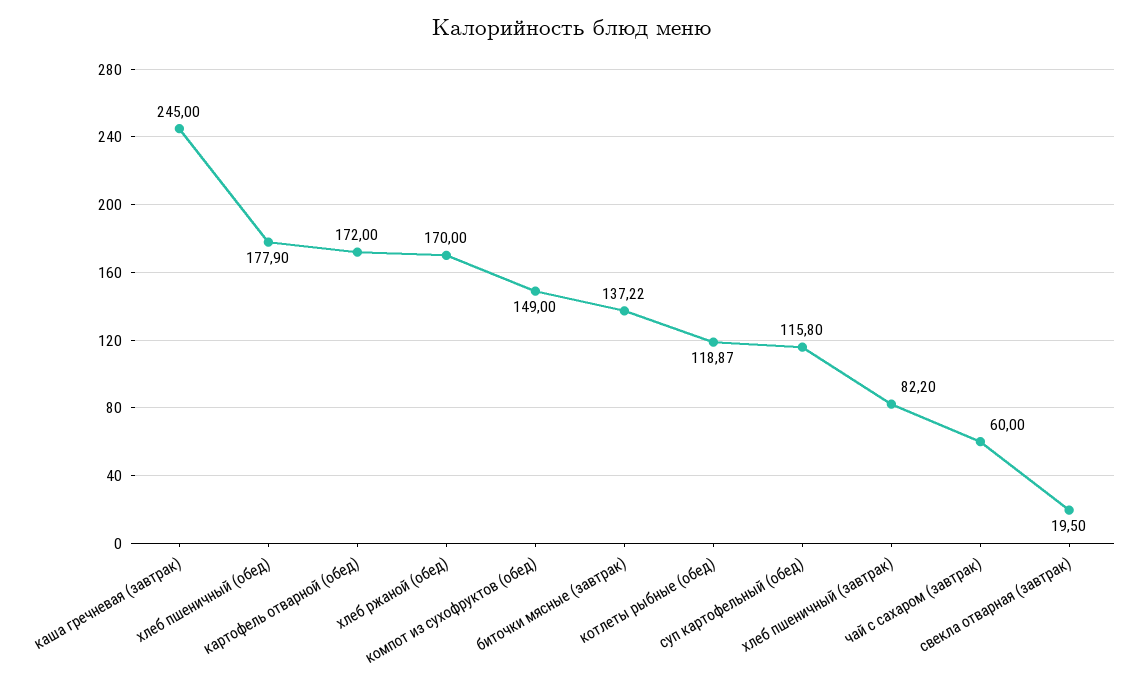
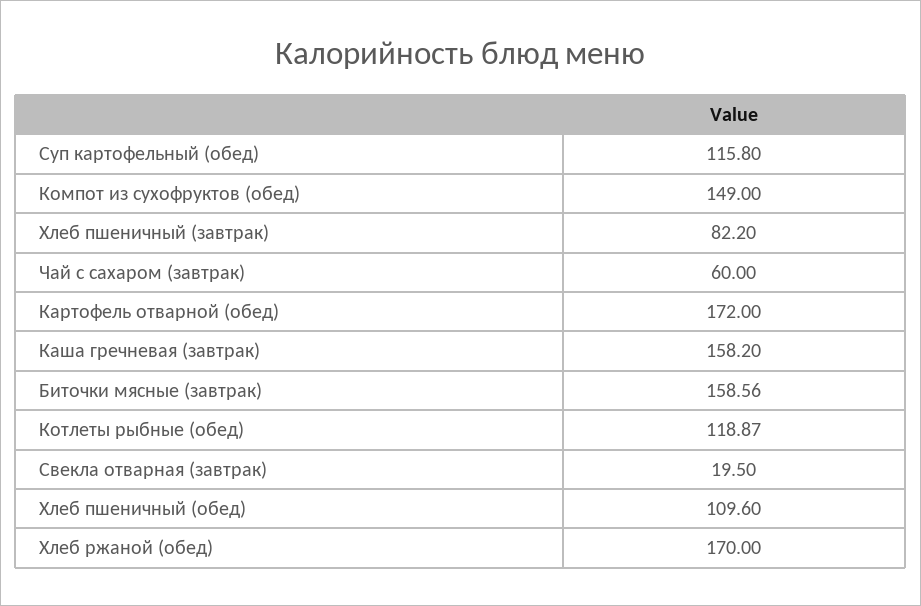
каша гречневая (завтрак): 245 -> 158.2
хлеб пшеничный (обед): 177.9 -> 109.6
биточки мясные (завтрак): 137.22 -> 158.56

